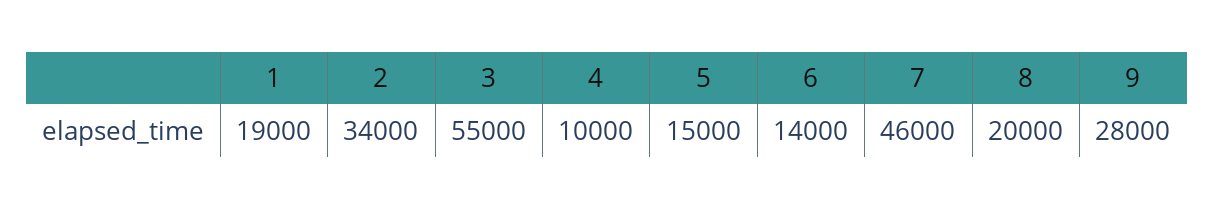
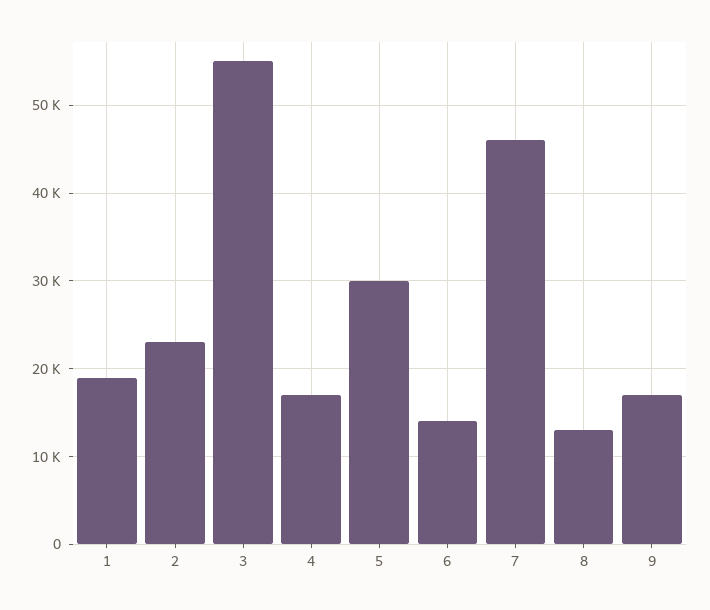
2: 34000 -> 23000
4: 10000 -> 17000
5: 15000 -> 30000
8: 20000 -> 13000
9: 28000 -> 17000

